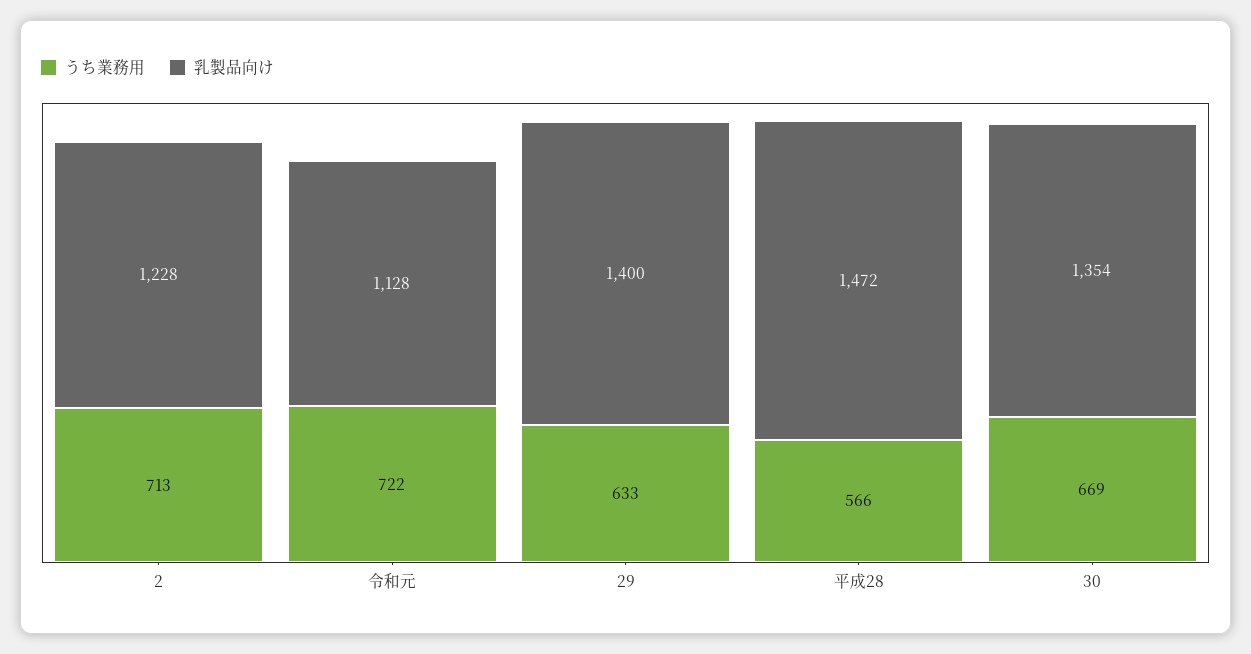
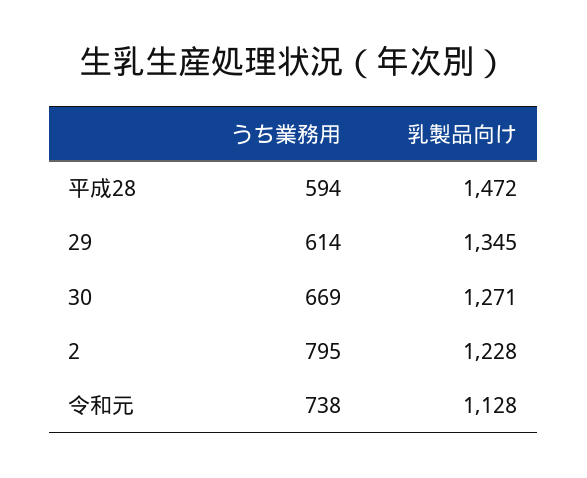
うち業務用, 2: 713 -> 795
うち業務用, 令和元: 722 -> 738
うち業務用, 29: 633 -> 614
乳製品向け, 29: 1400 -> 1345
うち業務用, 平成28: 566 -> 594
乳製品向け, 30: 1354 -> 1271

